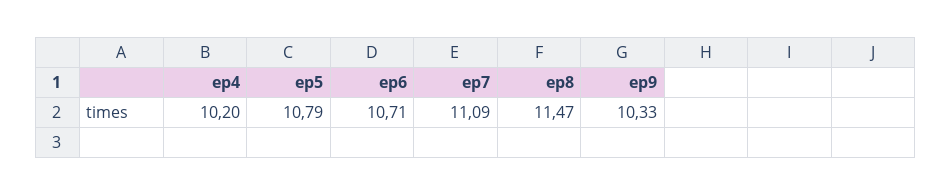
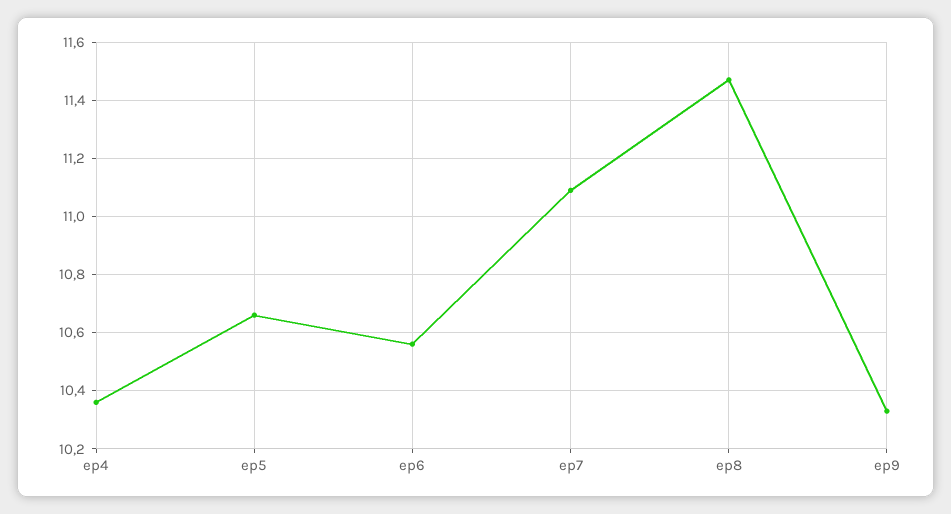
ep4: 10.2 -> 10.35
ep5: 10.79 -> 10.65
ep6: 10.71 -> 10.55

